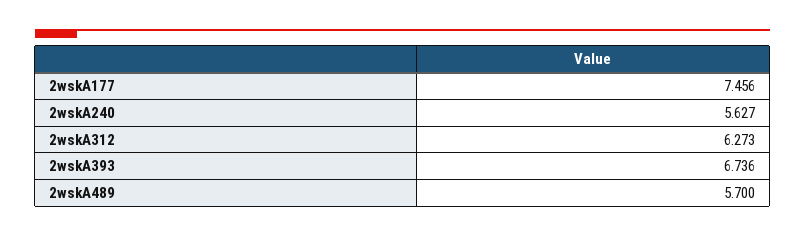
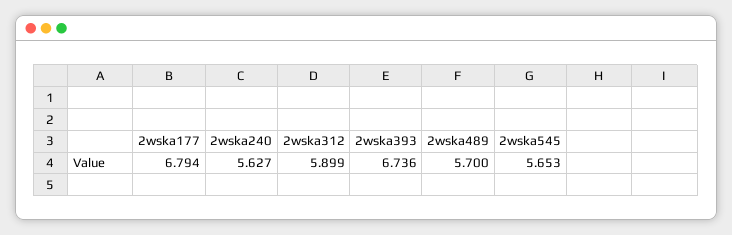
2wskA177: 7.456 -> 6.794
2wskA312: 6.273 -> 5.899
2wska545: none -> 5.653

